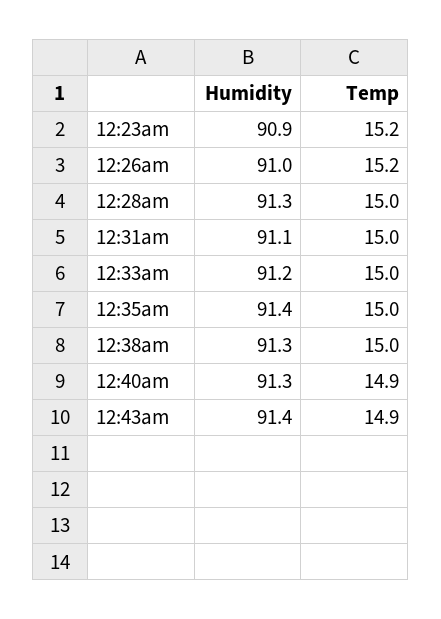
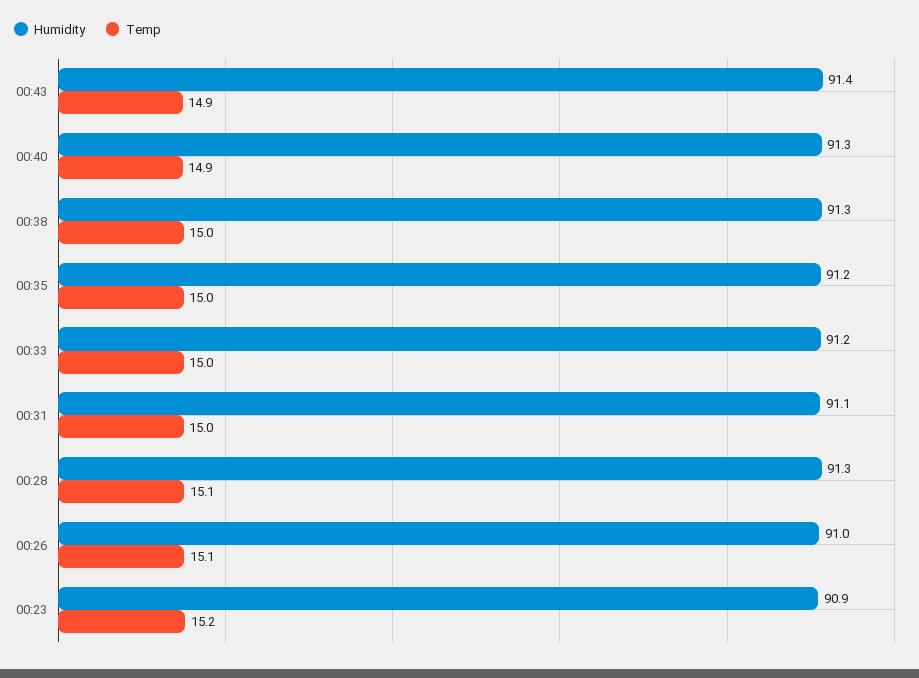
Temp, 12:26am: 15.2 -> 15.1
Temp, 12:28am: 15 -> 15.1
Humidity, 12:35am: 91.4 -> 91.2

